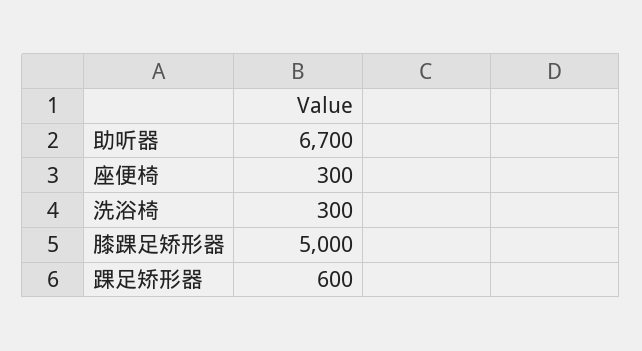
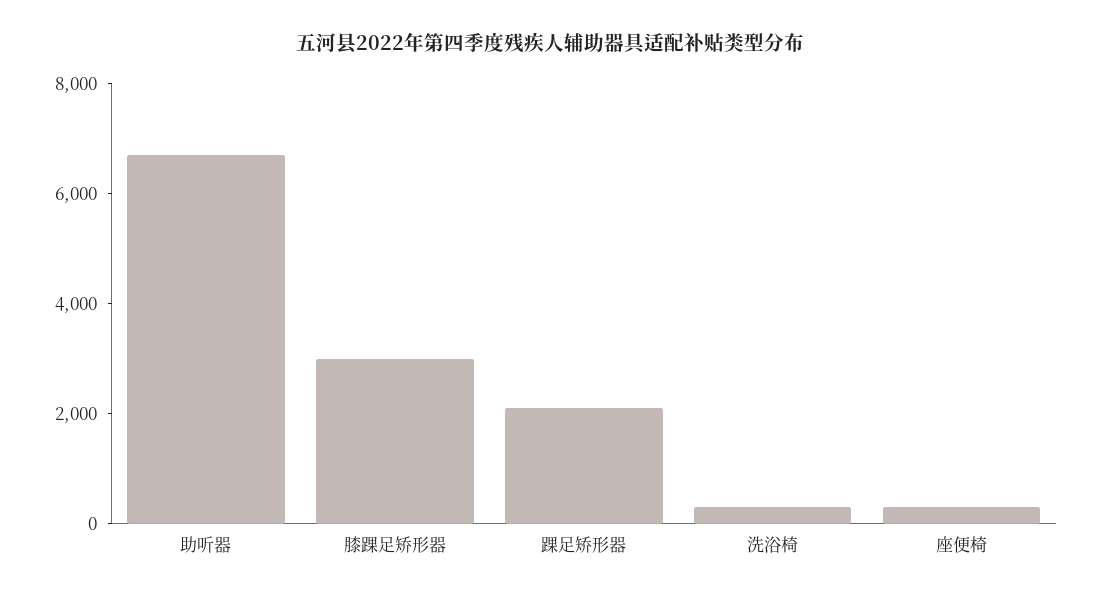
膝踝足矫形器: 5000 -> 3000
踝足矫形器: 600 -> 2000

